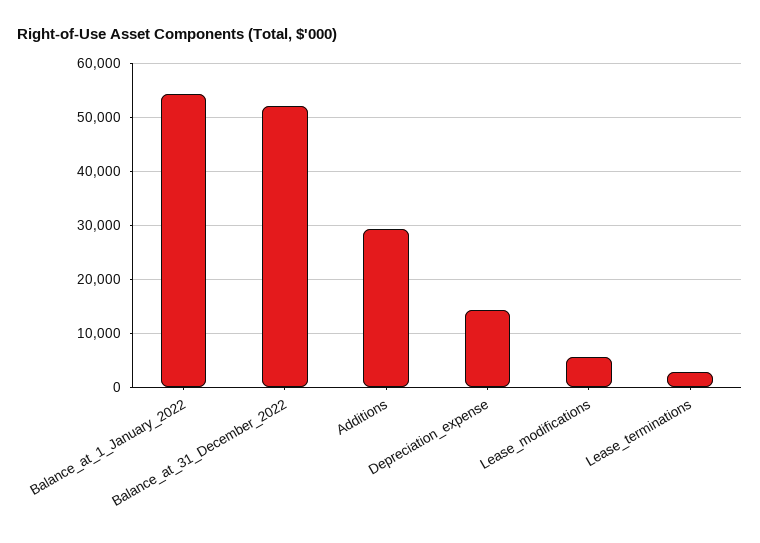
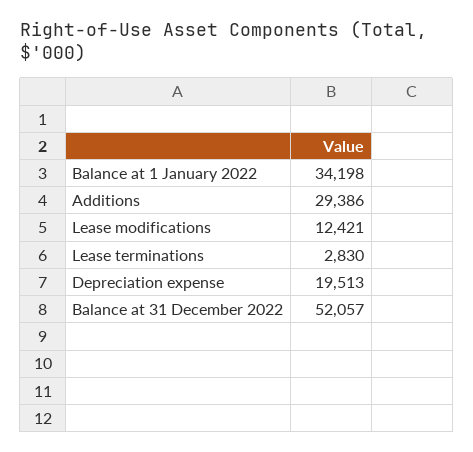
Balance_at_1_January_2022: 54000 -> 34198
Depreciation_expense: 14000 -> 19513
Lease_modifications: 6000 -> 12421

